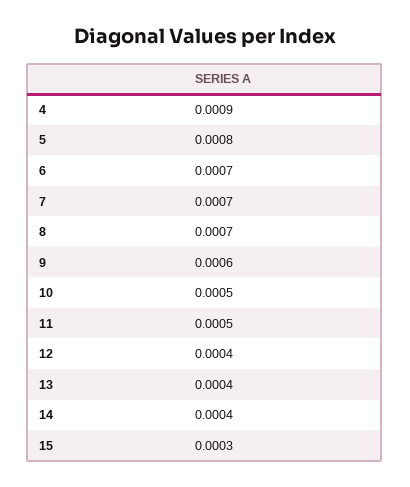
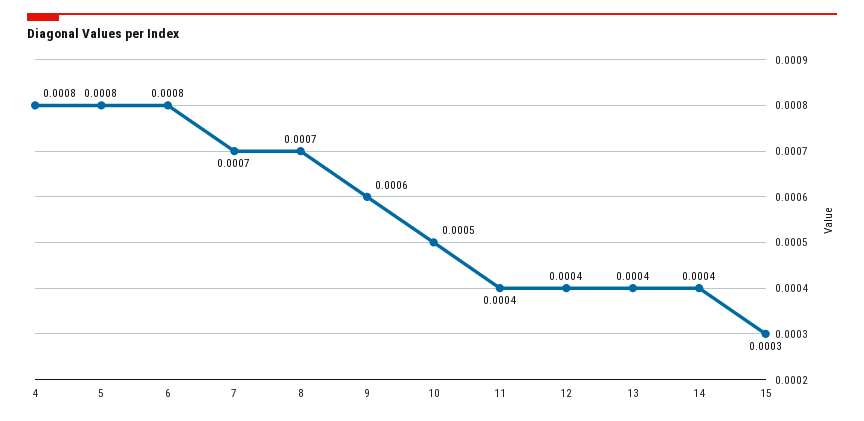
4: 0.0009 -> 0.0008
6: 0.0007 -> 0.0008
11: 0.0005 -> 0.0004

